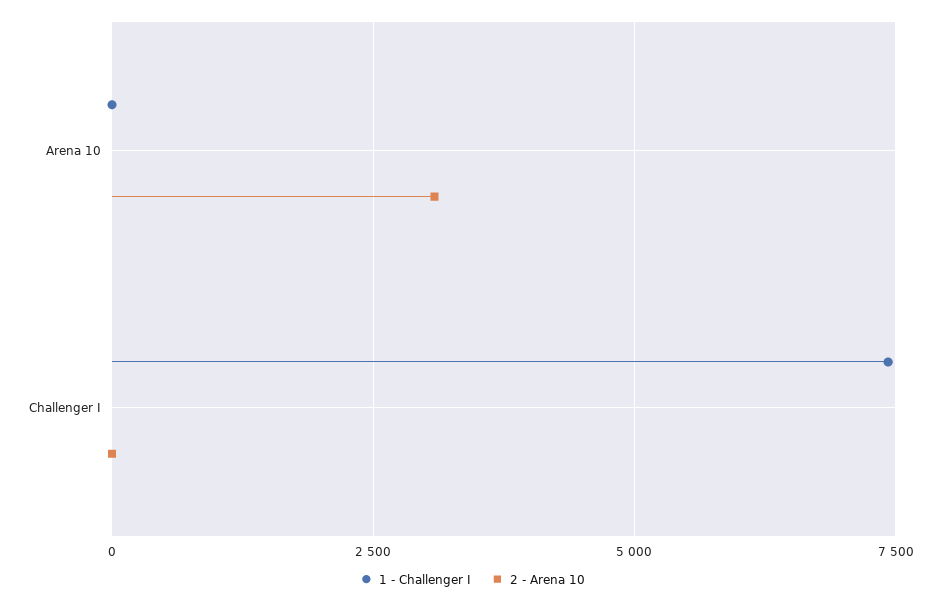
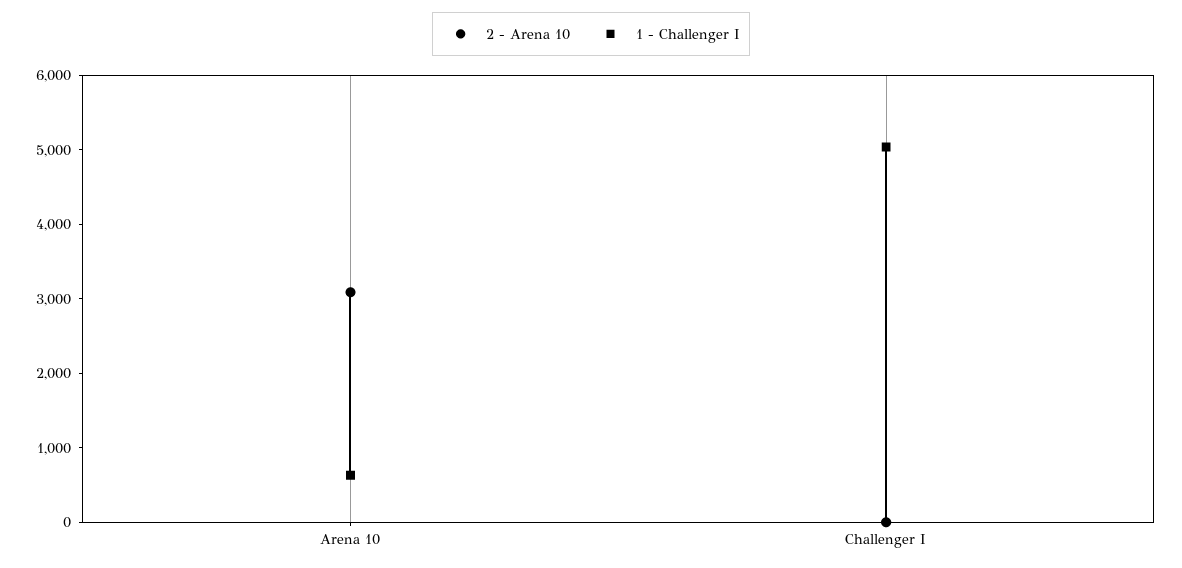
1 - Challenger I, Arena 10: 0 -> 600
1 - Challenger I, Challenger I: 7500 -> 5000

